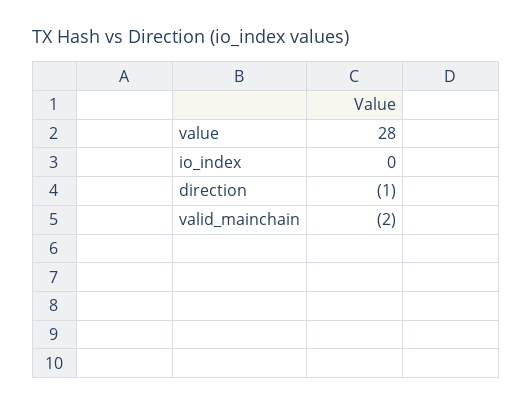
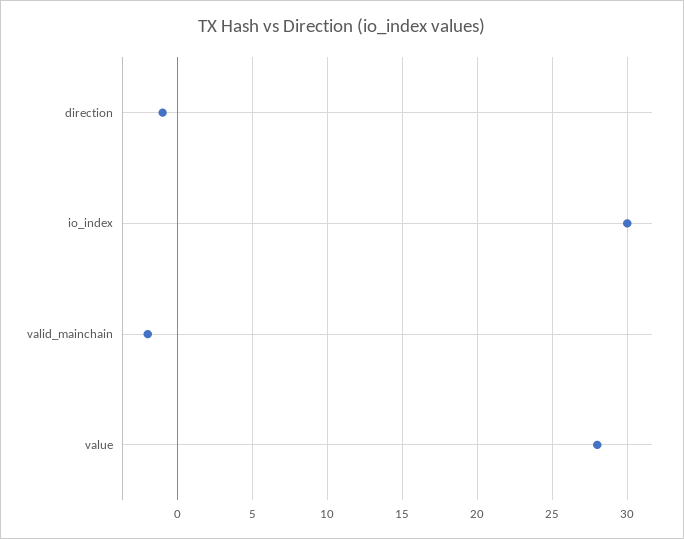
io_index: 0 -> 30

